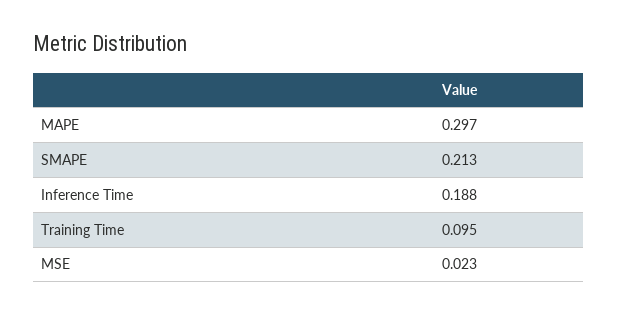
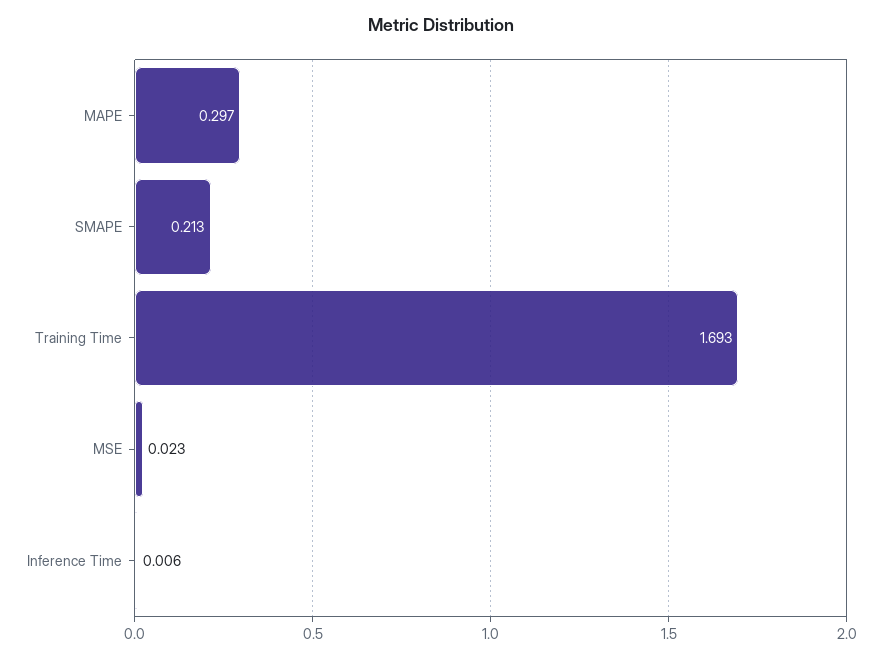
Inference Time: 0.188 -> 0.006
Training Time: 0.095 -> 1.693

